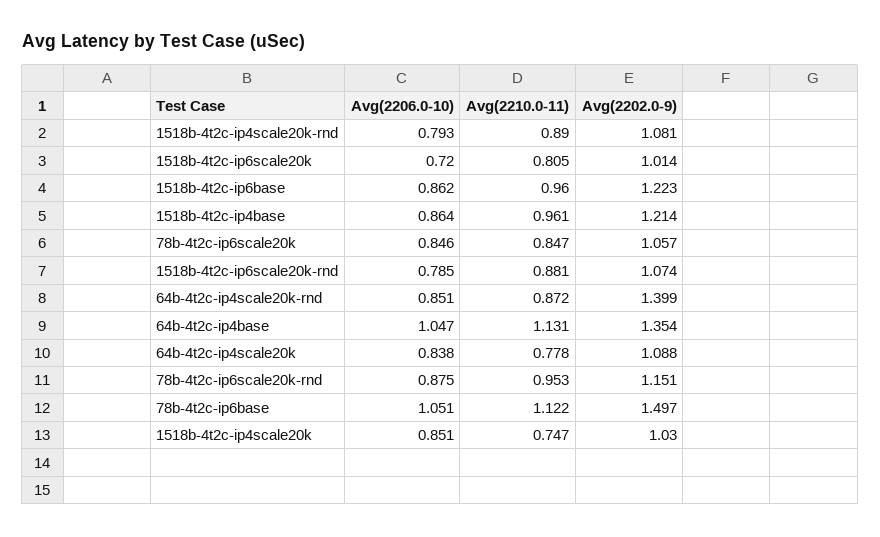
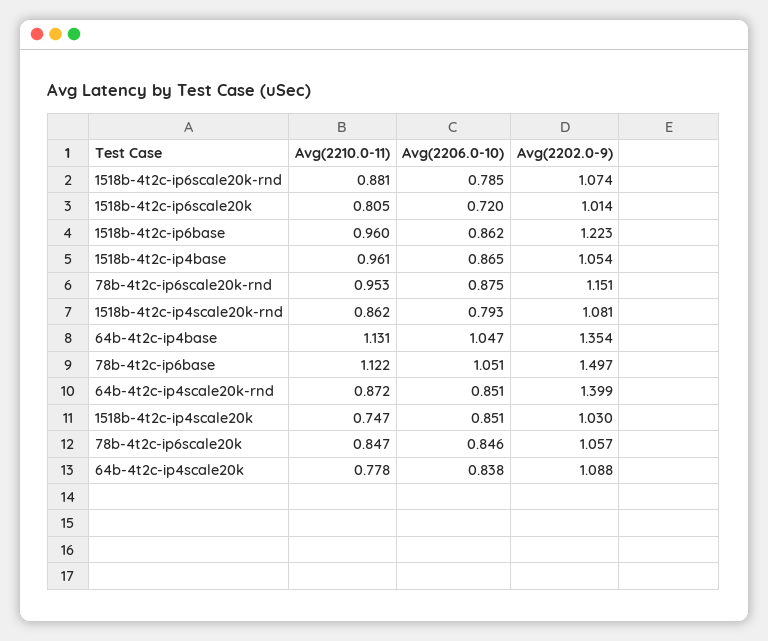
Avg(2210.0-11), 1518b-4t2c-ip4scale20k-rnd: 0.89 -> 0.862
Avg(2206.0-10), 1518b-4t2c-ip4base: 0.864 -> 0.865
Avg(2202.0-9), 1518b-4t2c-ip4base: 1.214 -> 1.054

